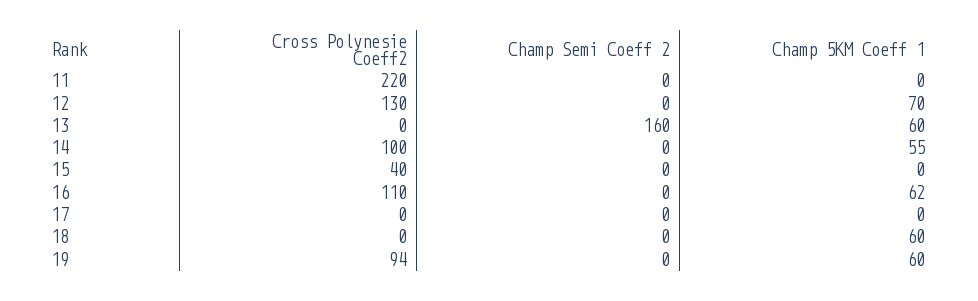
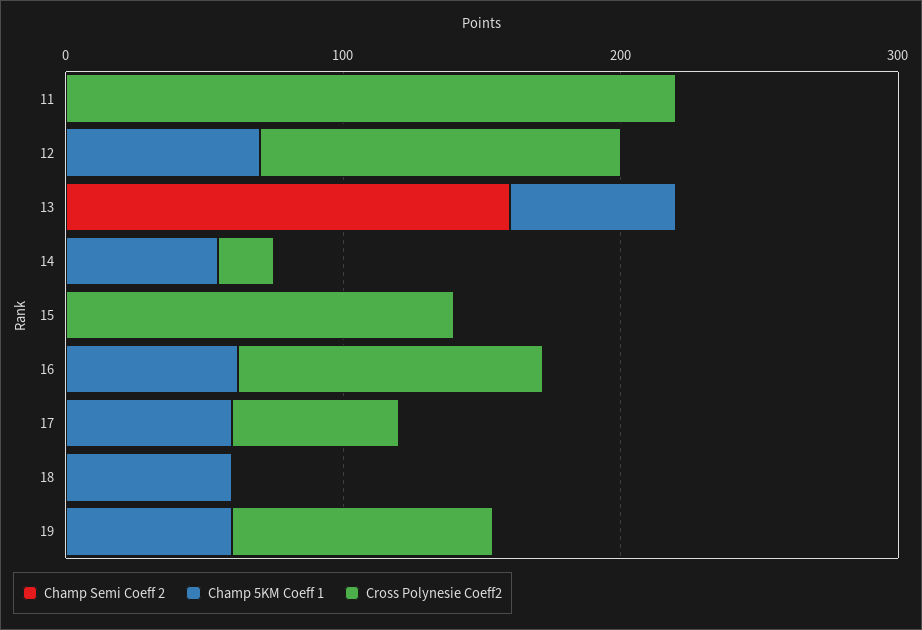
Cross Polynesie Coeff2, 14: 100 -> 20
Cross Polynesie Coeff2, 15: 40 -> 140
Cross Polynesie Coeff2, 17: 0 -> 60
Champ 5KM Coeff 1, 17: 0 -> 60

